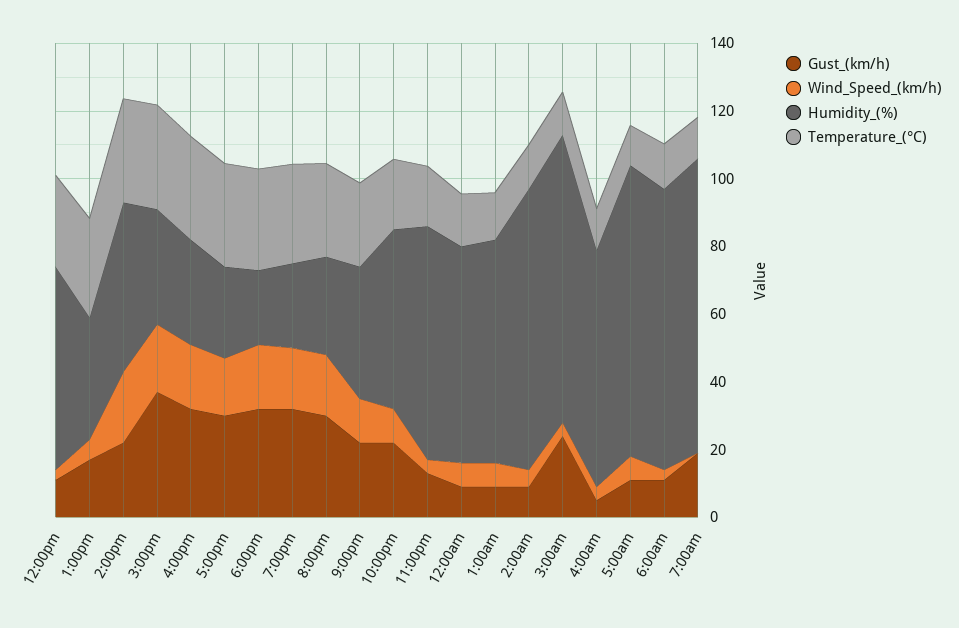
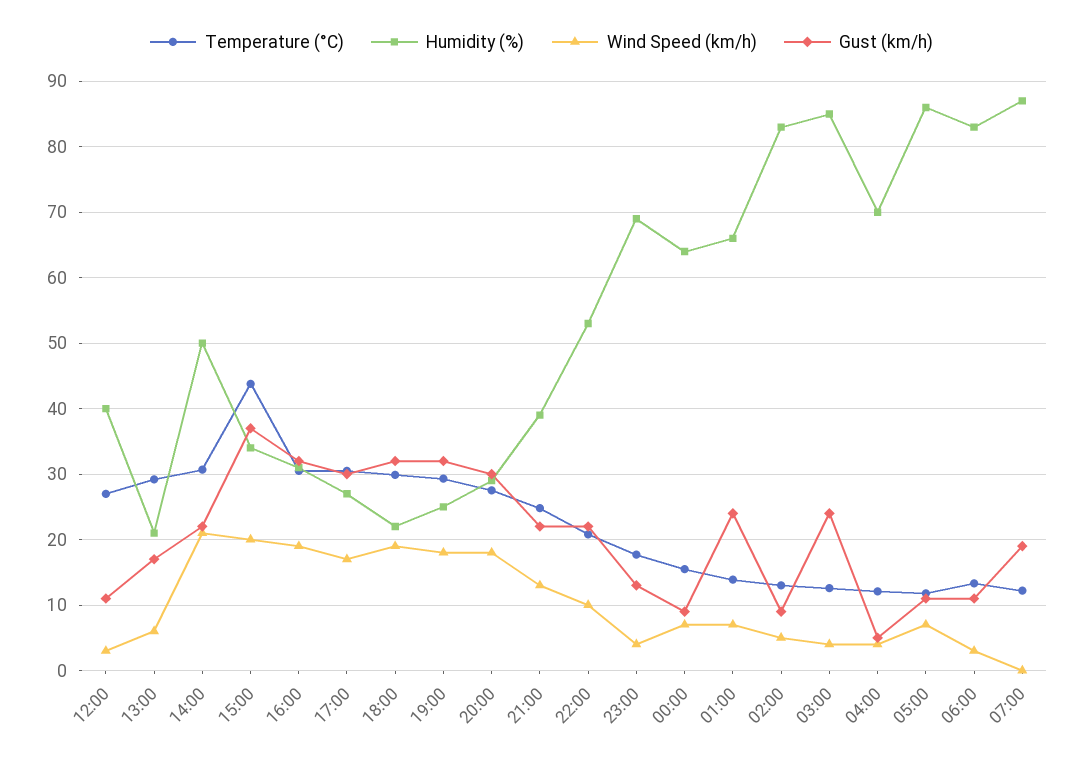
Humidity_(%), 12:00pm: 60 -> 40
Humidity_(%), 1:00pm: 35 -> 21
Temperature_(°C), 3:00pm: 30 -> 44
Gust_(km/h), 1:00am: 10 -> 24

